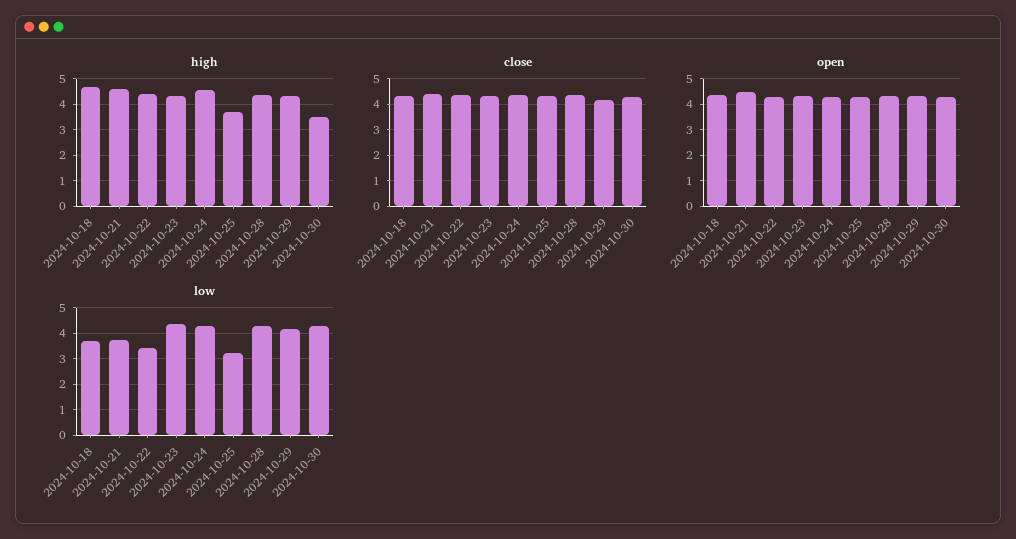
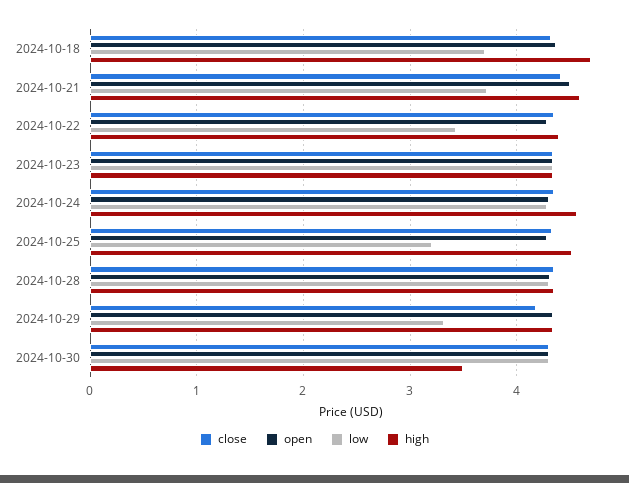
high, 2024-10-25: 3.75 -> 4.5
low, 2024-10-29: 4.25 -> 3.3

